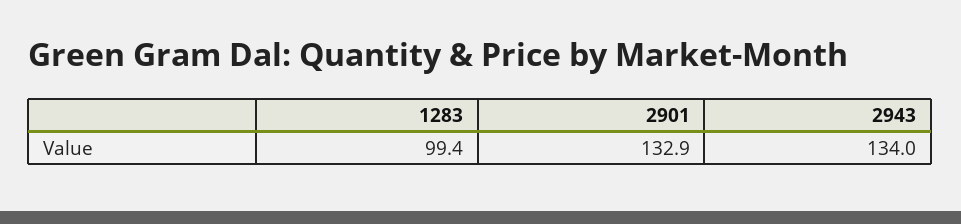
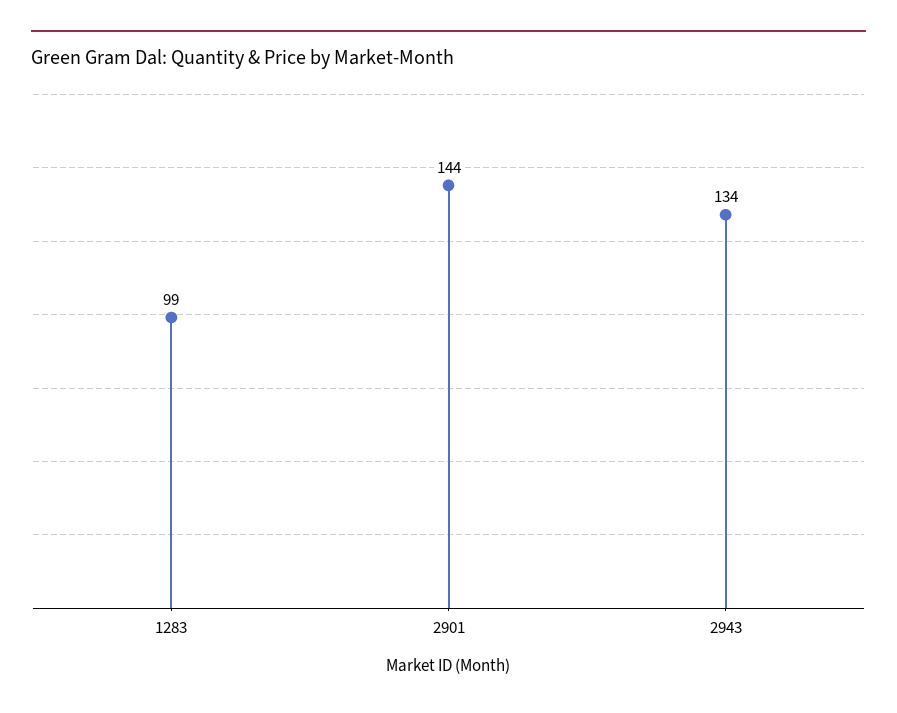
2901: 132.9 -> 144

